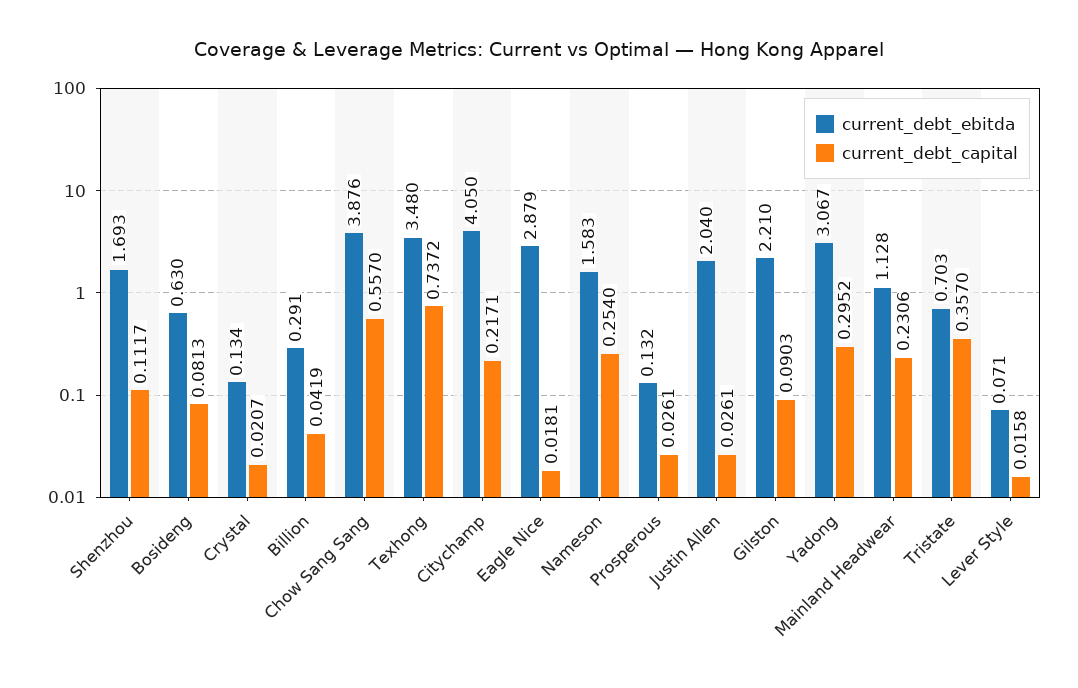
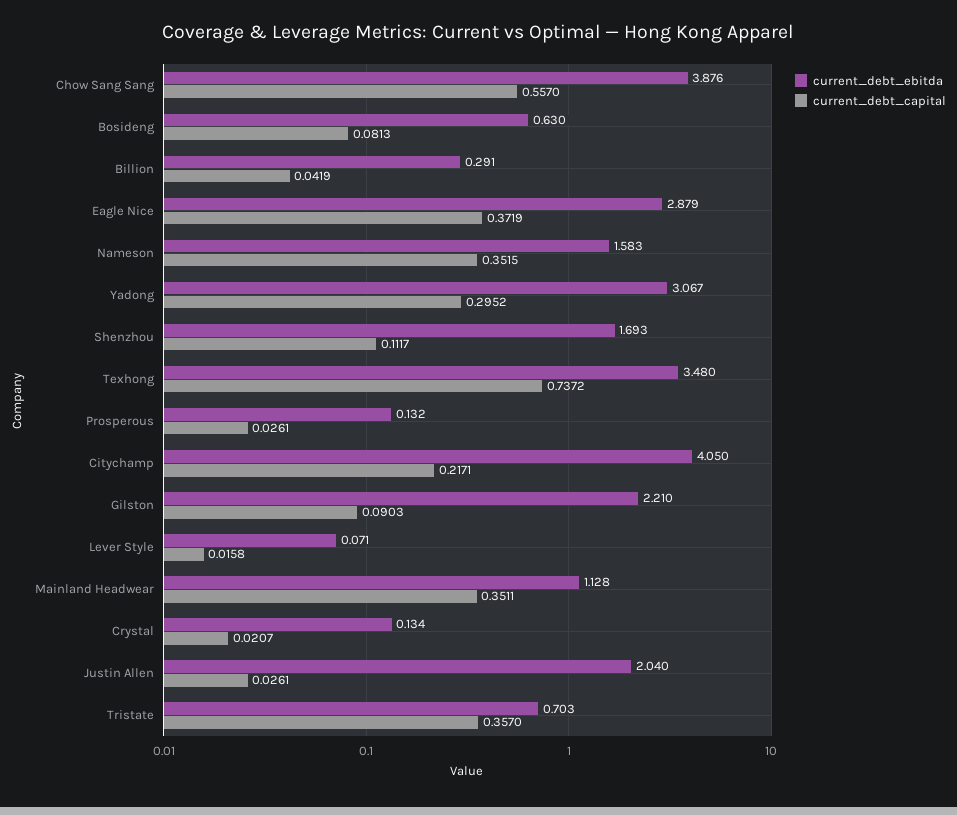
current_debt_capital, Eagle Nice: 0.0181 -> 0.3719
current_debt_capital, Nameson: 0.254 -> 0.3515
current_debt_capital, Mainland Headwear: 0.2306 -> 0.3511

